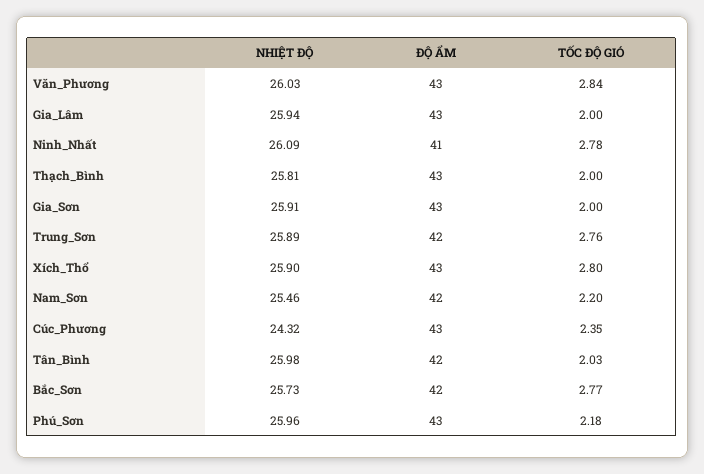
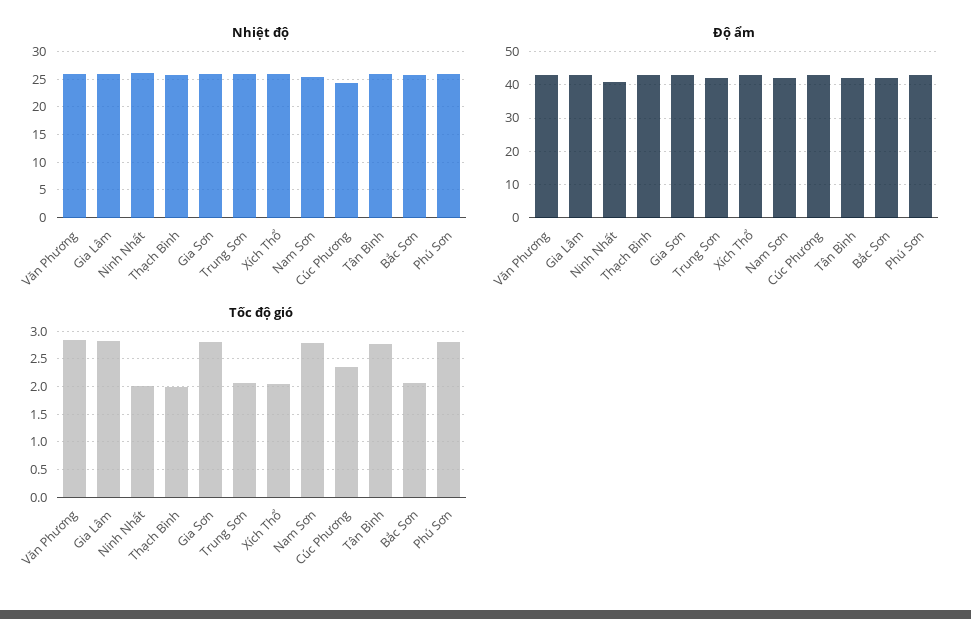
TỐC ĐỘ GIÓ, Gia_Lâm: 2 -> 2.75
TỐC ĐỘ GIÓ, Ninh_Nhất: 2.78 -> 2
TỐC ĐỘ GIÓ, Gia_Sơn: 2 -> 2.75
TỐC ĐỘ GIÓ, Trung_Sơn: 2.76 -> 2
TỐC ĐỘ GIÓ, Xích_Thổ: 2.8 -> 2
TỐC ĐỘ GIÓ, Nam_Sơn: 2.2 -> 2.75
TỐC ĐỘ GIÓ, Tân_Bình: 2.03 -> 2.75
TỐC ĐỘ GIÓ, Bắc_Sơn: 2.77 -> 2
TỐC ĐỘ GIÓ, Phú_Sơn: 2.18 -> 2.75

